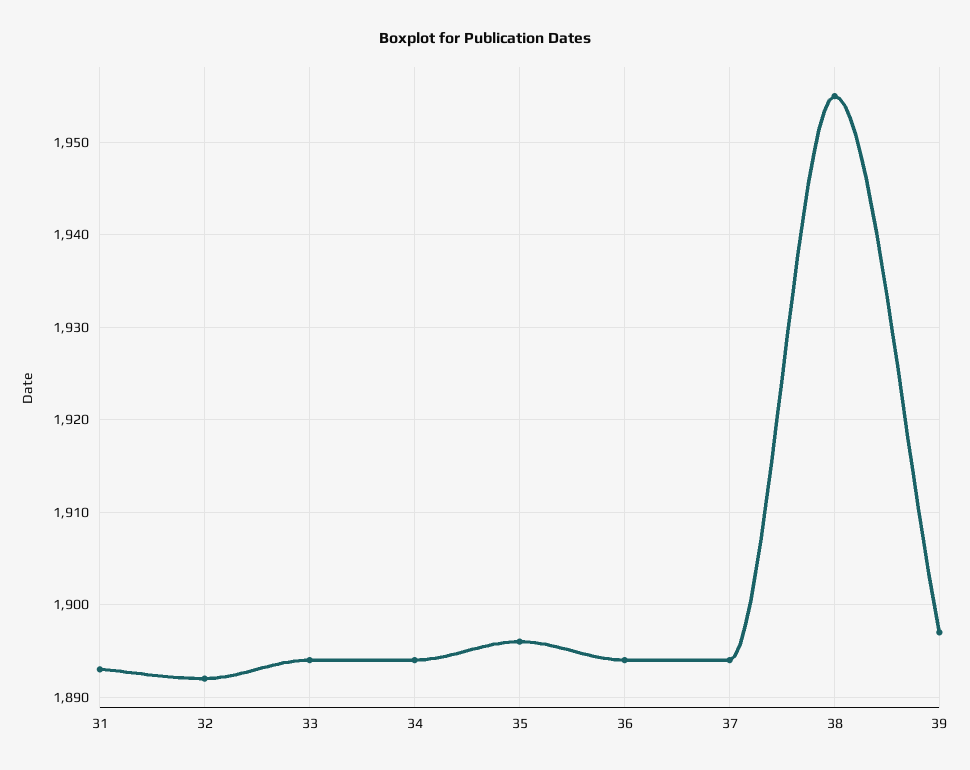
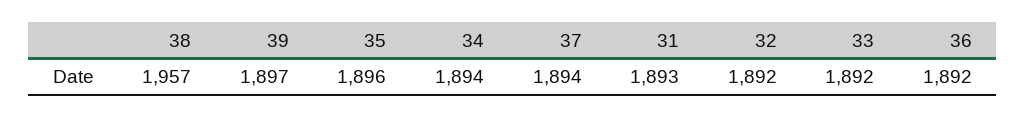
33: 1894 -> 1892
36: 1894 -> 1892
38: 1955 -> 1957

